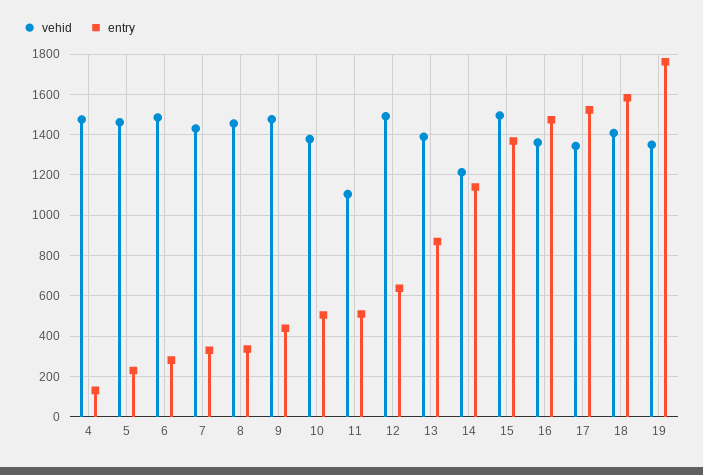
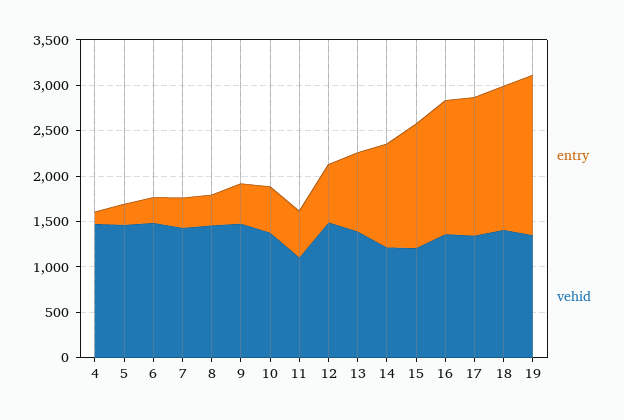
vehid, 15: 1500 -> 1200

